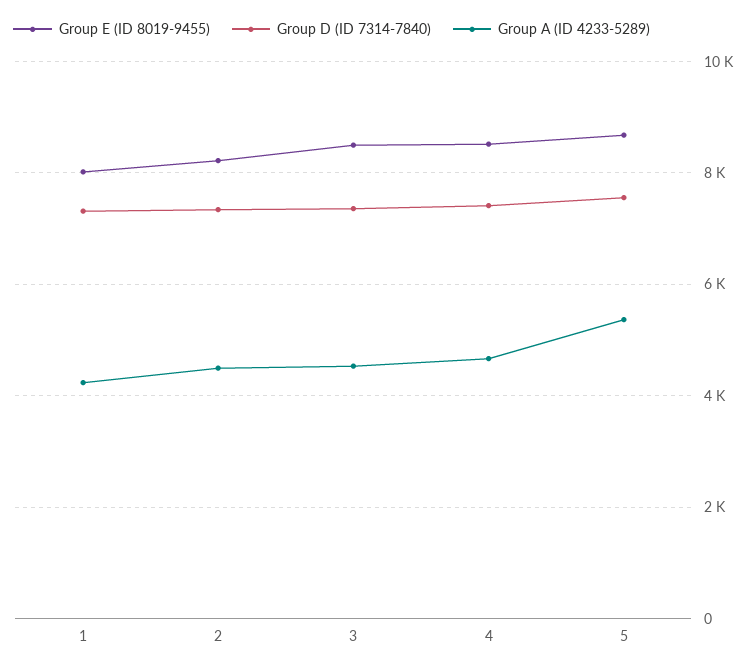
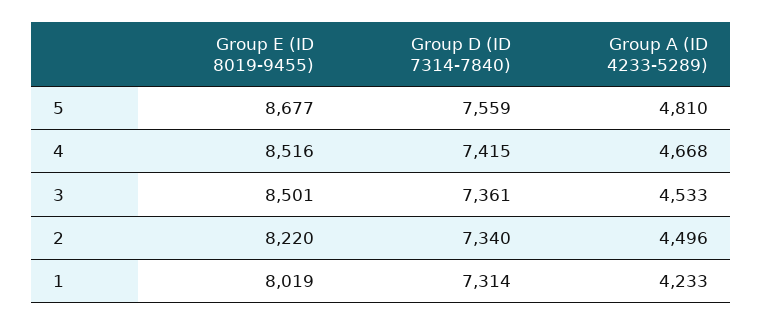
Group A (ID 4233-5289), 5: 5400 -> 4810

